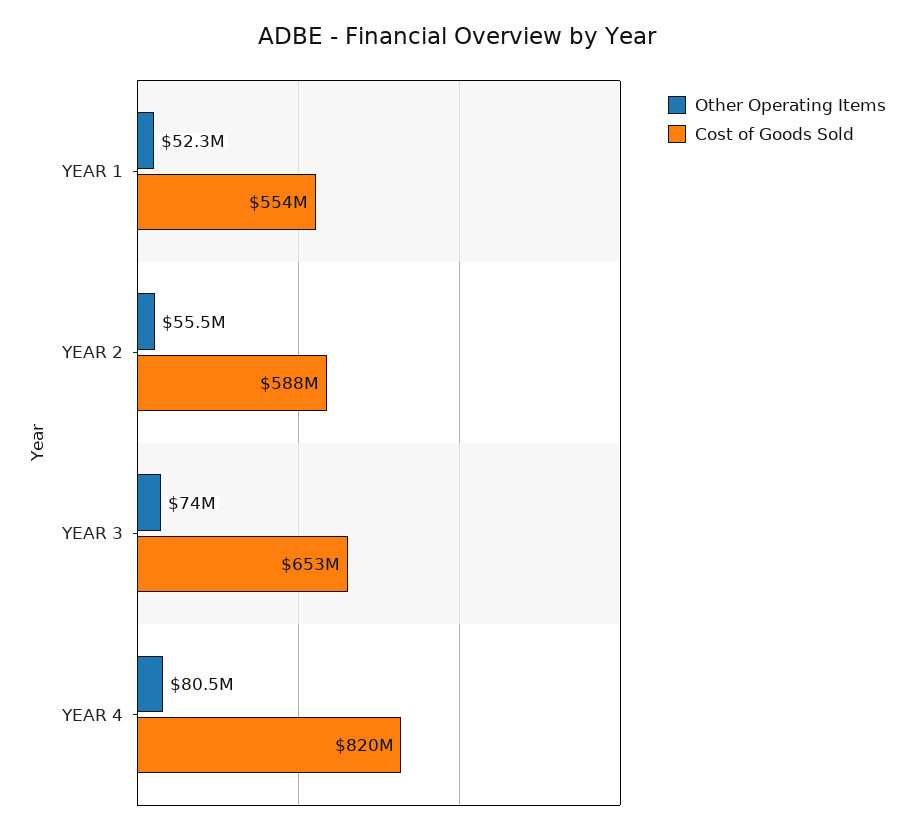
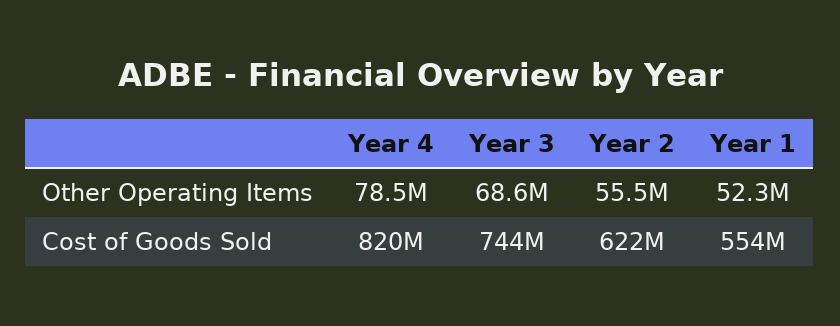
Cost of Goods Sold, YEAR 2: 588000000 -> 622000000
Other Operating Items, YEAR 3: 74000000 -> 68600000
Cost of Goods Sold, YEAR 3: 653000000 -> 744000000
Other Operating Items, YEAR 4: 80500000 -> 78500000

